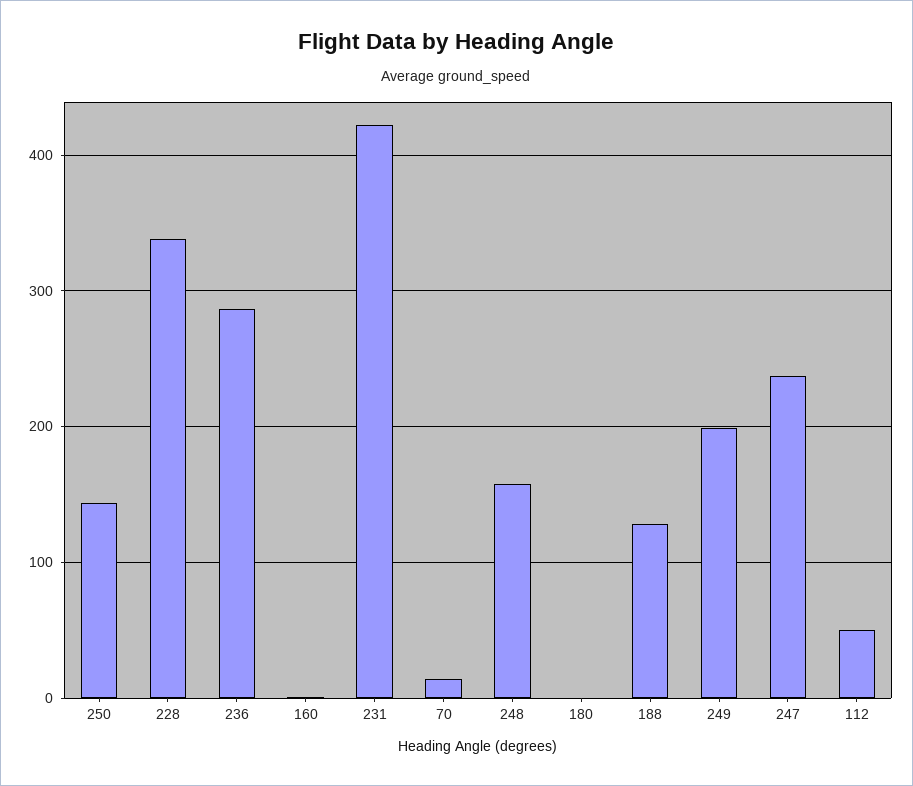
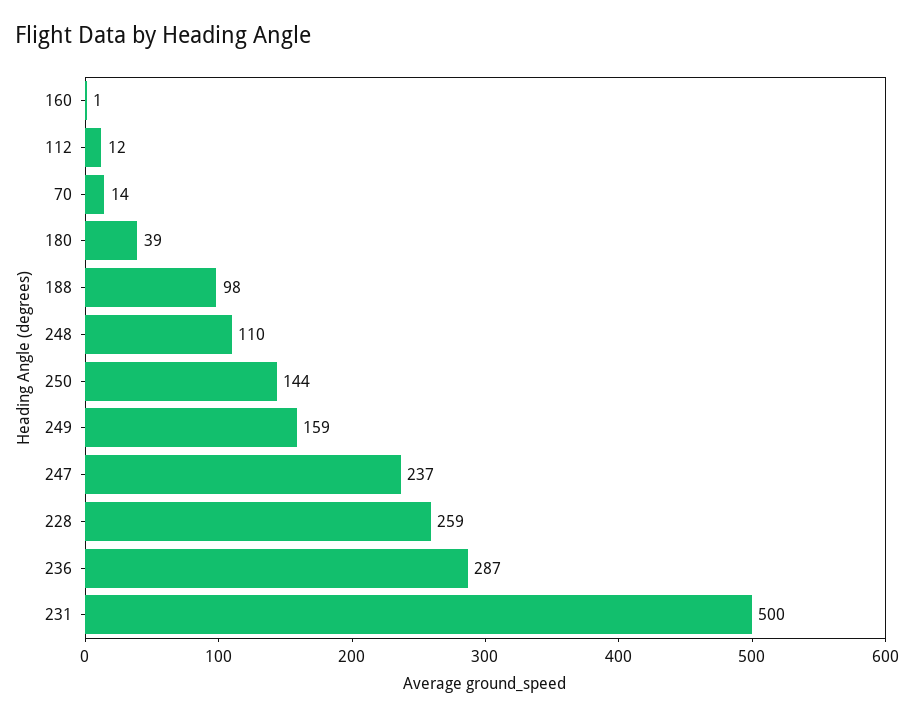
228: 340 -> 259
231: 420 -> 500
248: 160 -> 110
180: 0 -> 39
188: 130 -> 98
249: 200 -> 159
112: 50 -> 12

